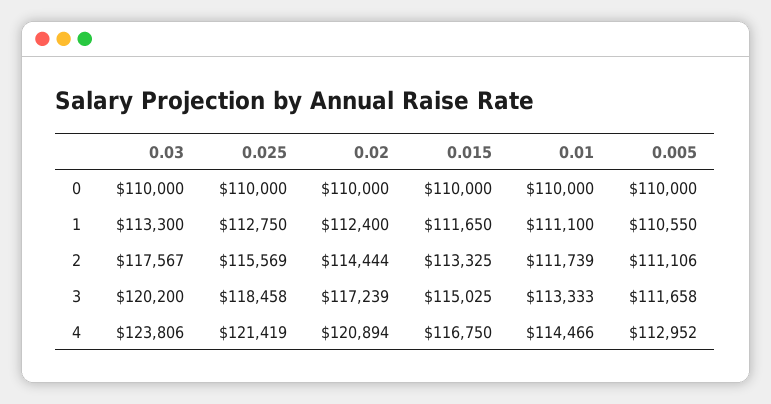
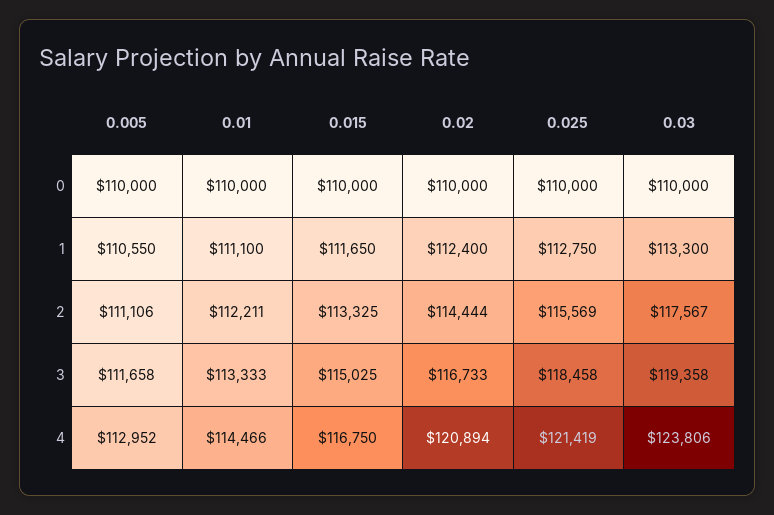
0.01, 2: 111739 -> 112211
0.03, 3: 120200 -> 119358
0.02, 3: 117239 -> 116733

